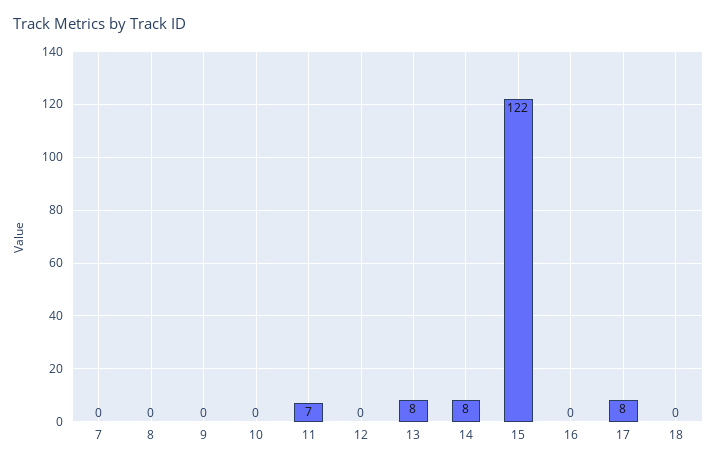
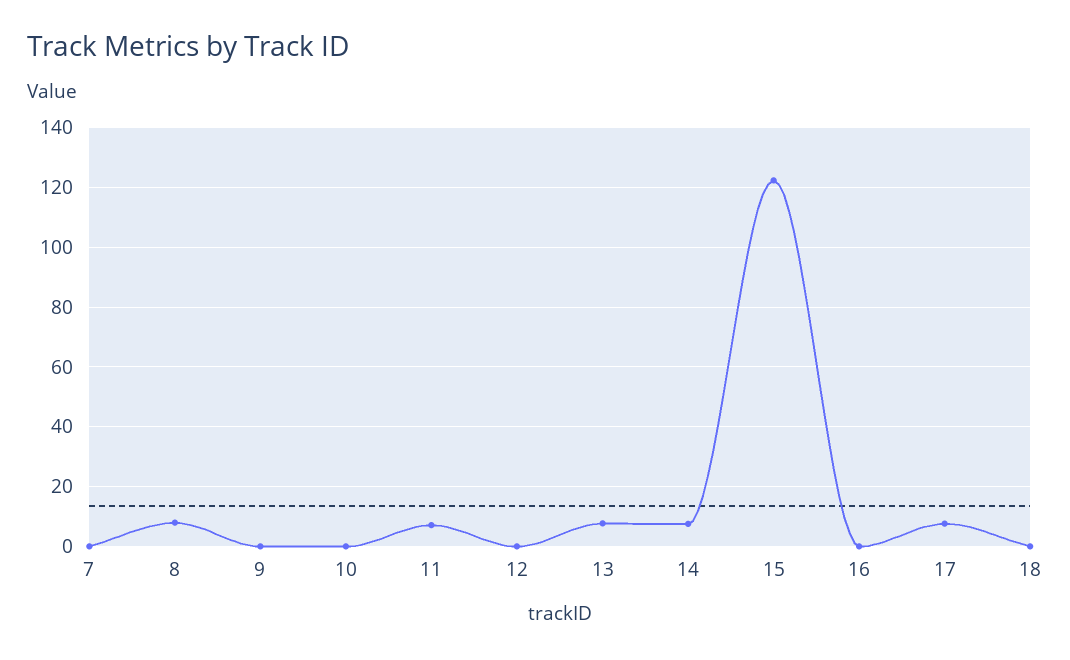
8: 0 -> 7.5

